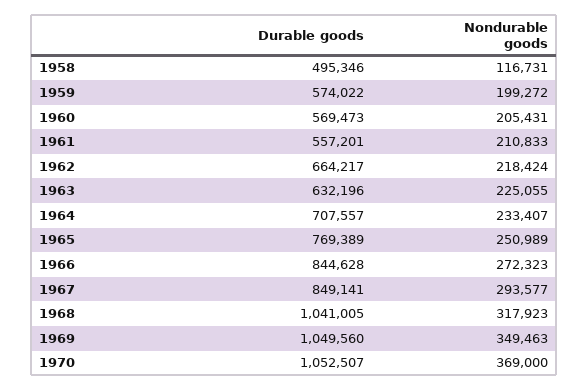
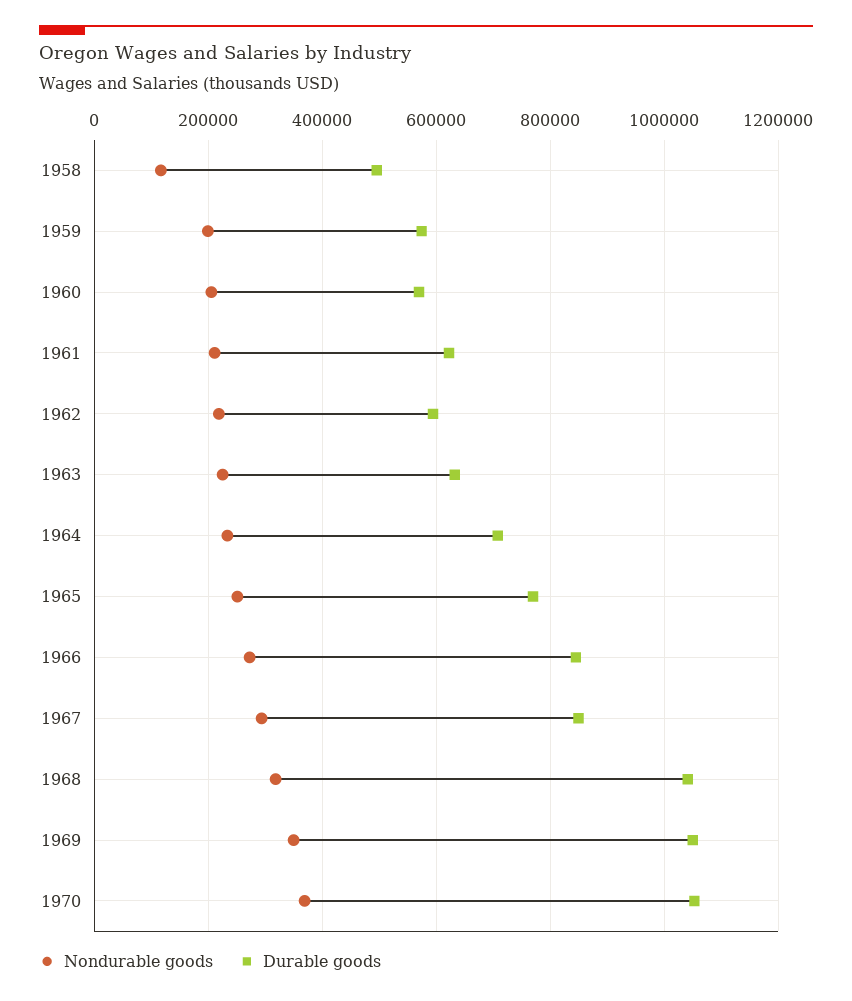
Durable goods, 1961: 557201 -> 620000
Durable goods, 1962: 664217 -> 600000

